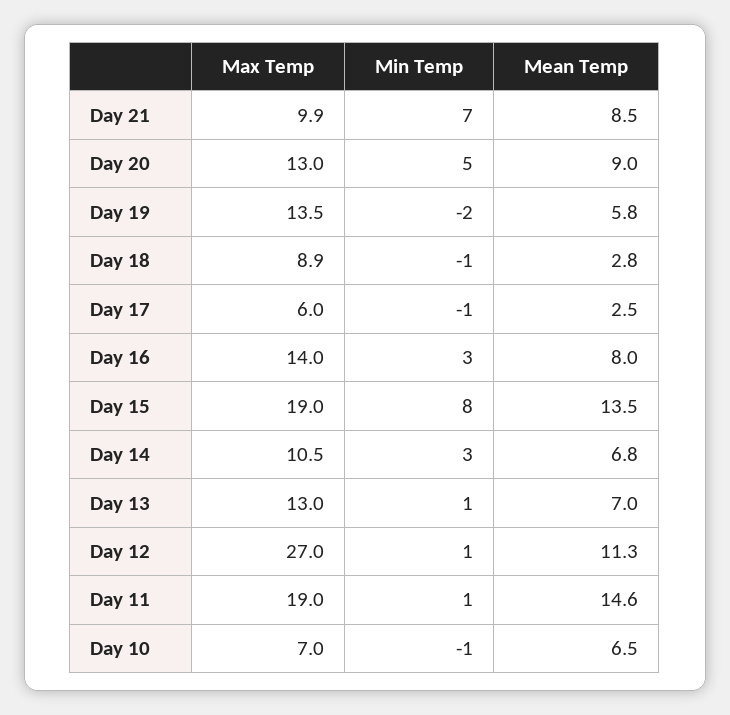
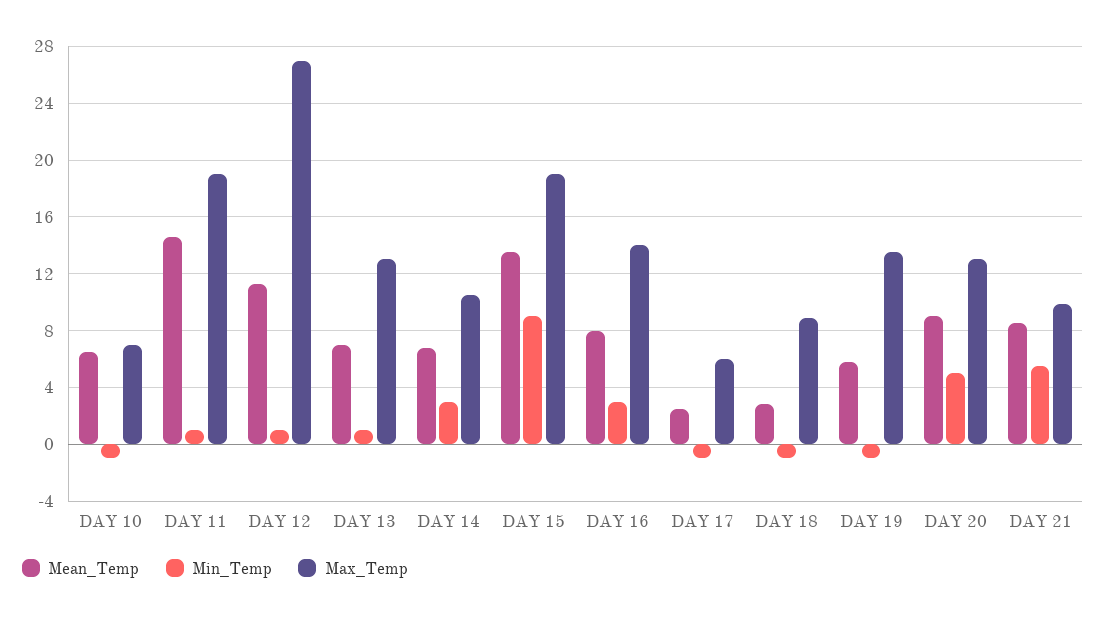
Min Temp, Day 21: 7 -> 5.5
Min Temp, Day 19: -2 -> -1
Min Temp, Day 15: 8 -> 9

